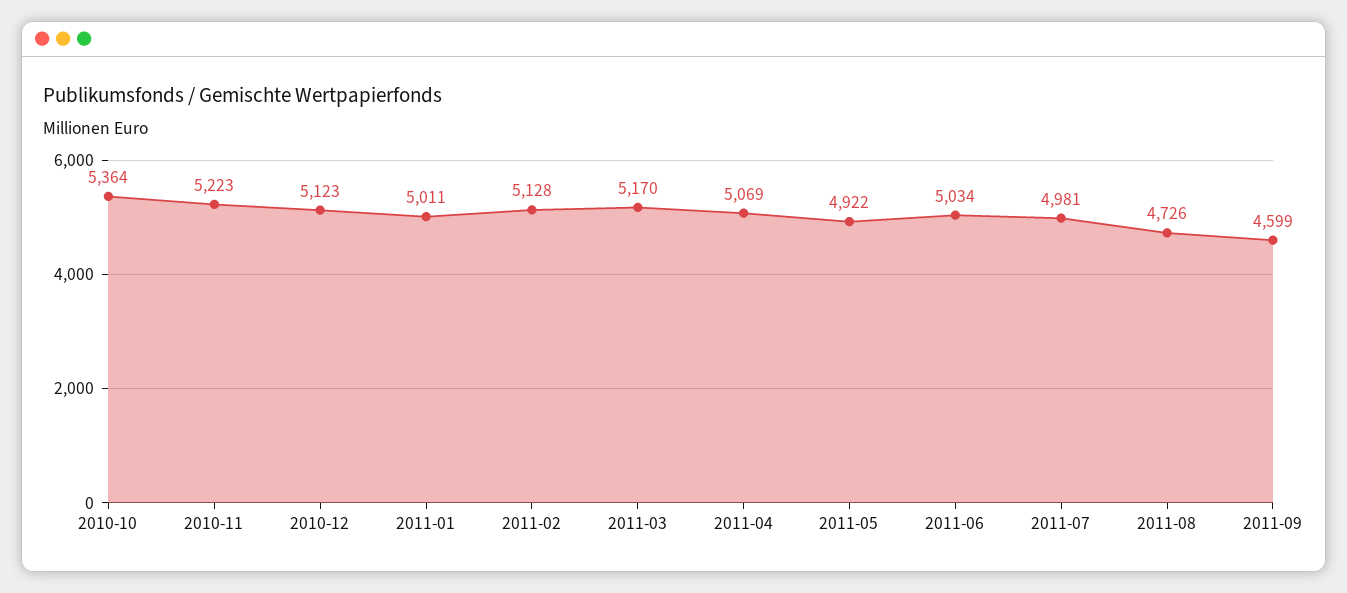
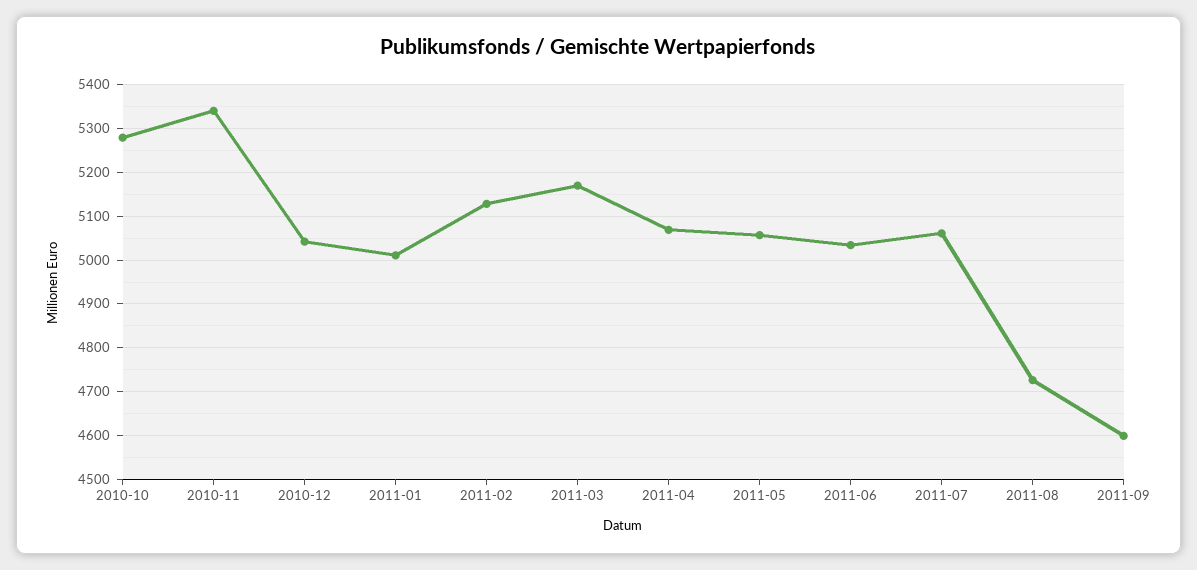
2010-10: 5364 -> 5280
2010-11: 5223 -> 5340
2010-12: 5123 -> 5040
2011-05: 4922 -> 5060
2011-07: 4981 -> 5060

